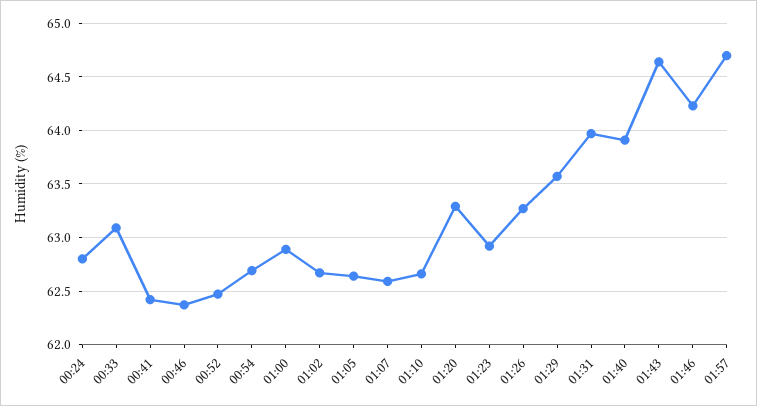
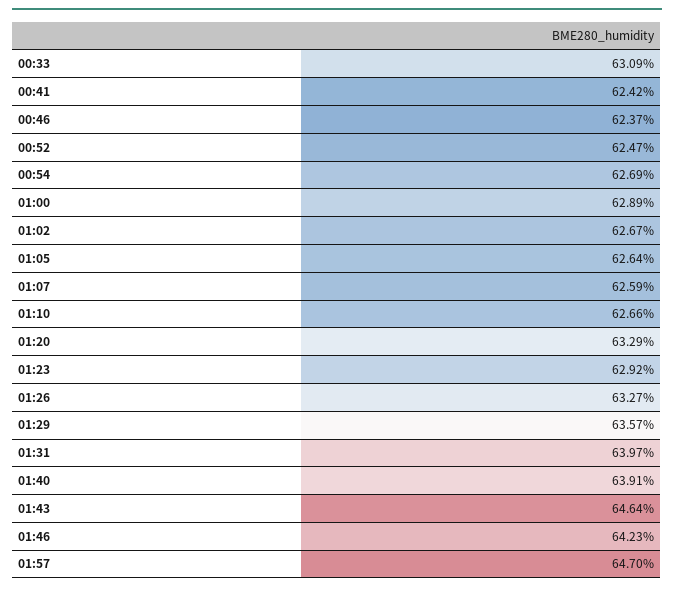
00:24: 62.8 -> none

